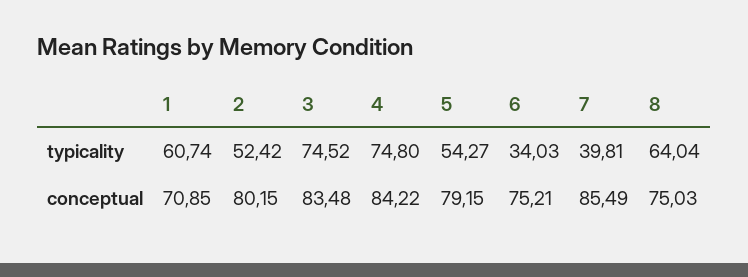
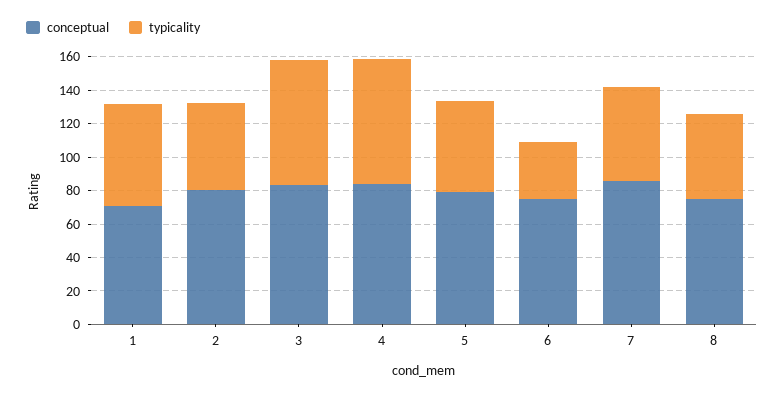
typicality, 7: 39.81 -> 55
typicality, 8: 64.04 -> 50

